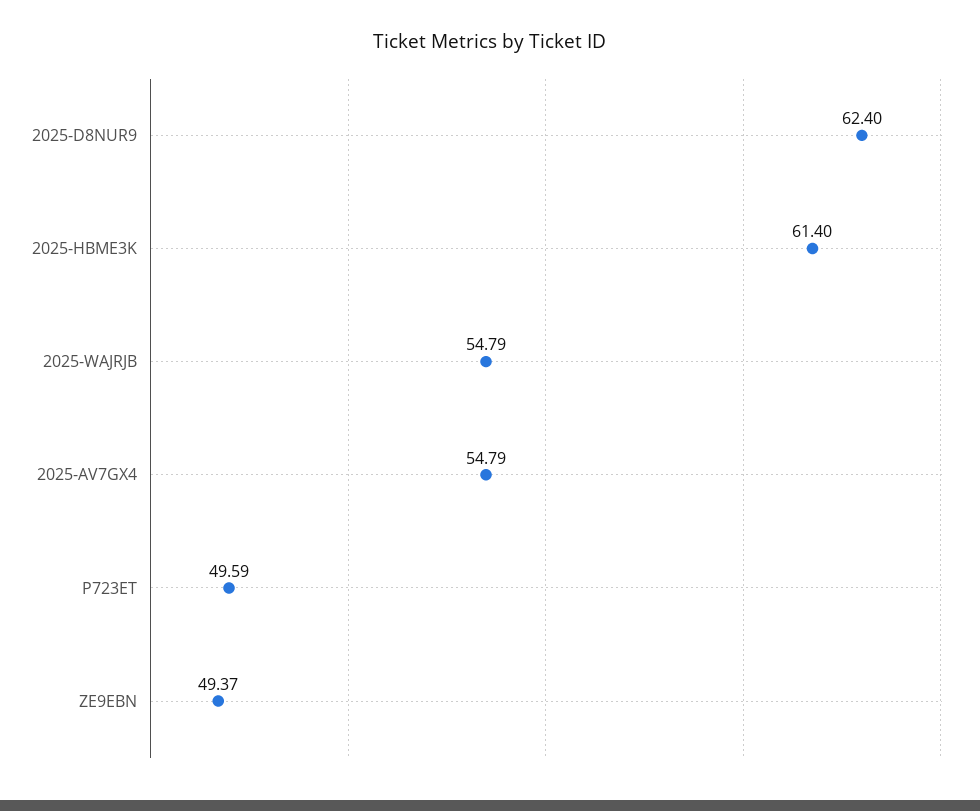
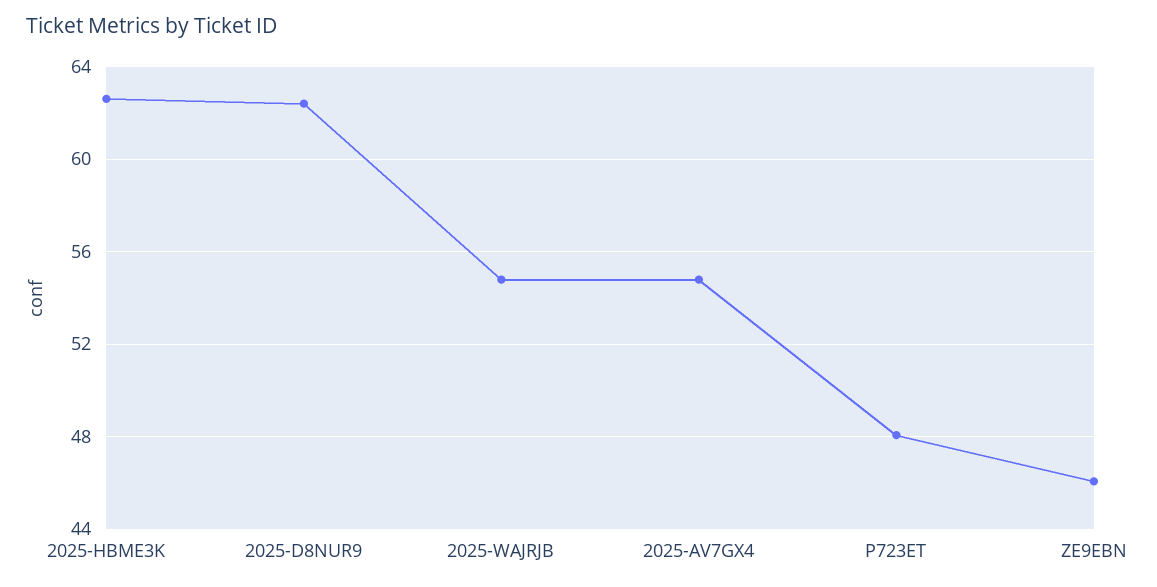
2025-HBME3K: 61.4 -> 62.5
P723ET: 49.59 -> 48
ZE9EBN: 49.37 -> 46

